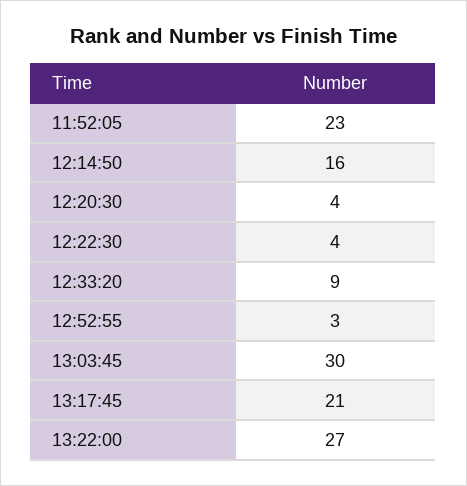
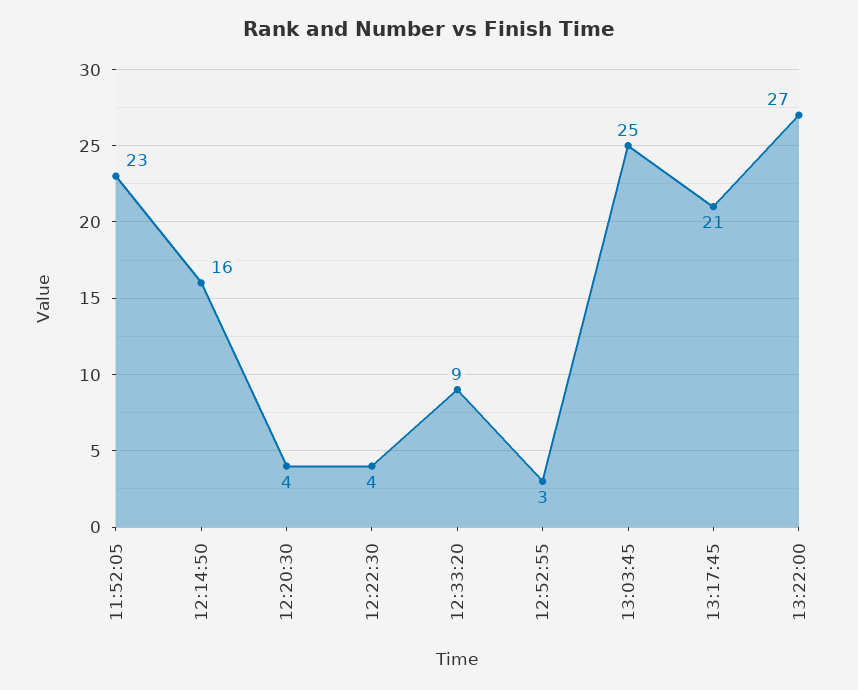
13:03:45: 30 -> 25

